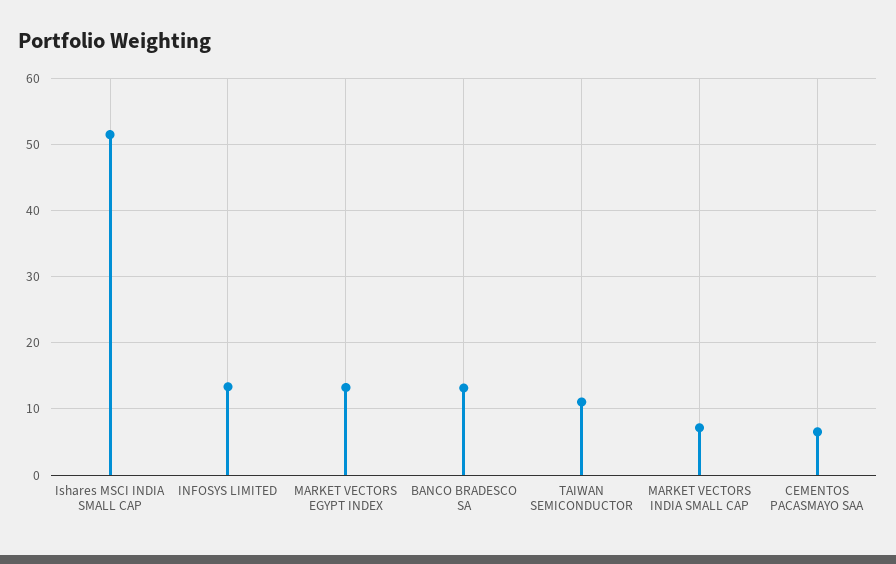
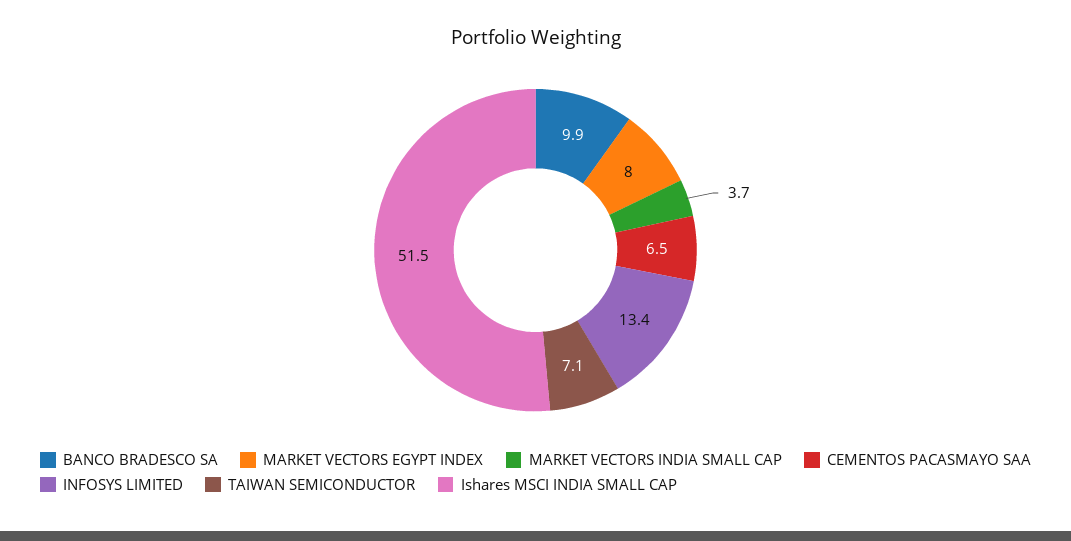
MARKET VECTORS EGYPT INDEX: 13 -> 8
BANCO BRADESCO SA: 13 -> 9.9
TAIWAN SEMICONDUCTOR: 11 -> 7.1
MARKET VECTORS INDIA SMALL CAP: 7 -> 3.7

